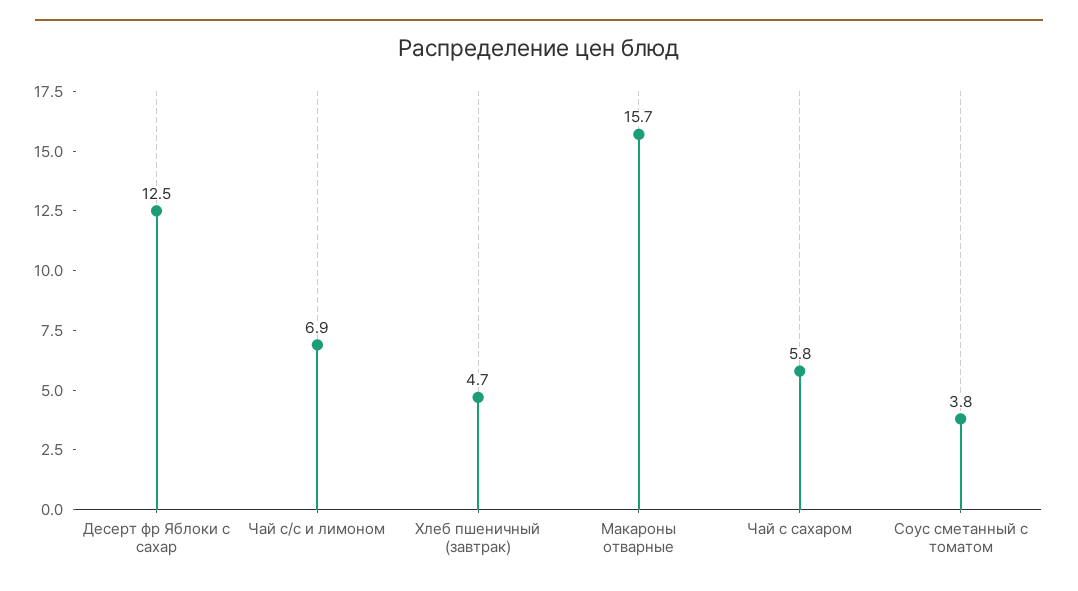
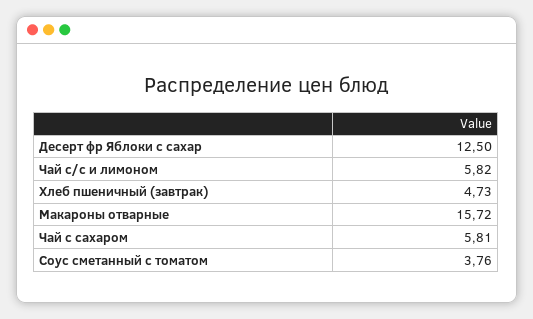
Чай с/с и лимоном: 6.9 -> 5.82

